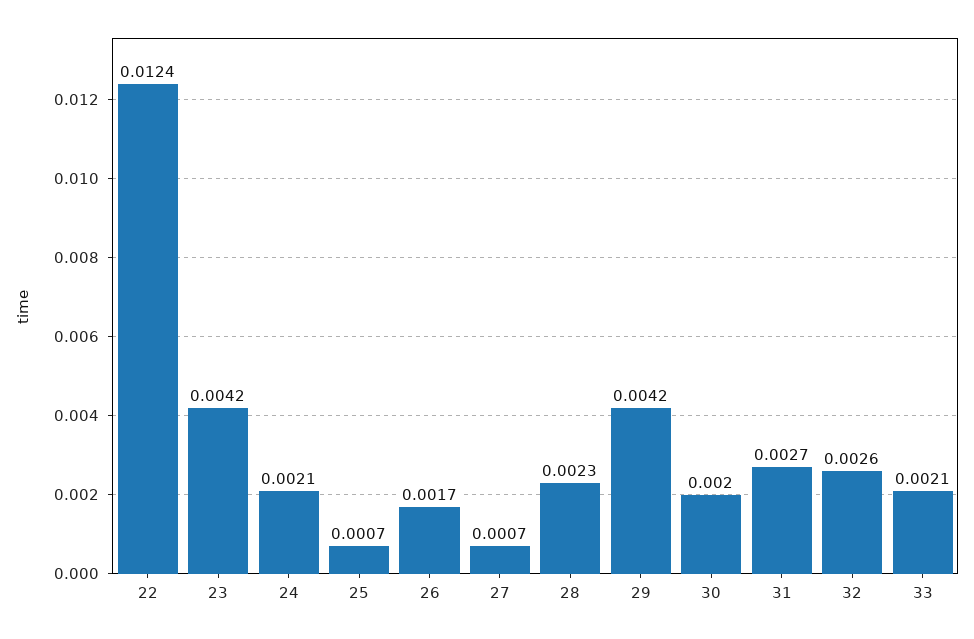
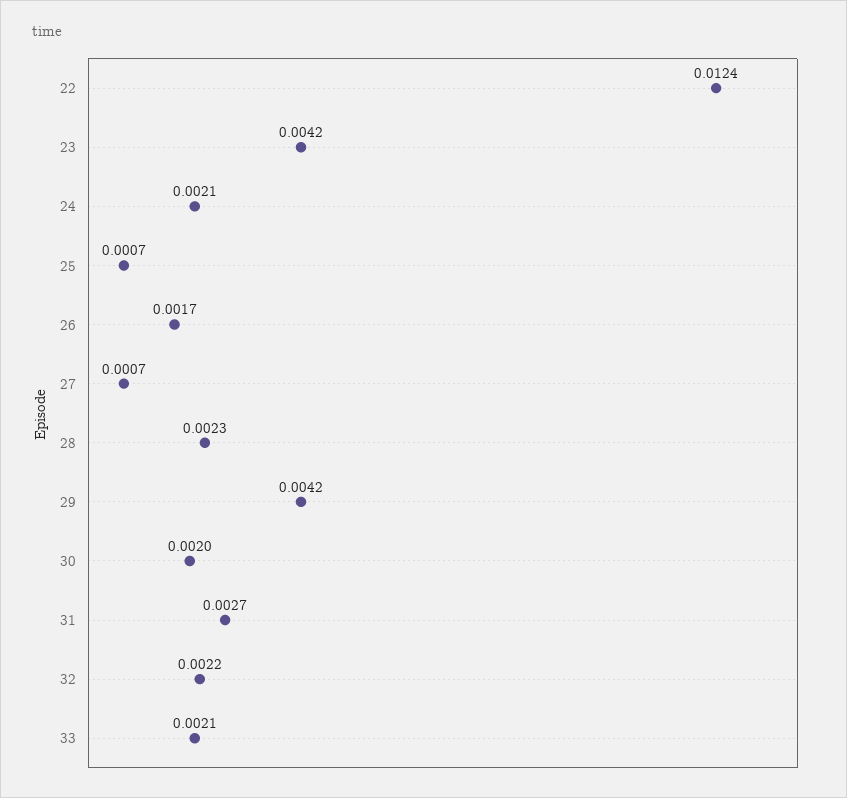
32: 0.0026 -> 0.0022

